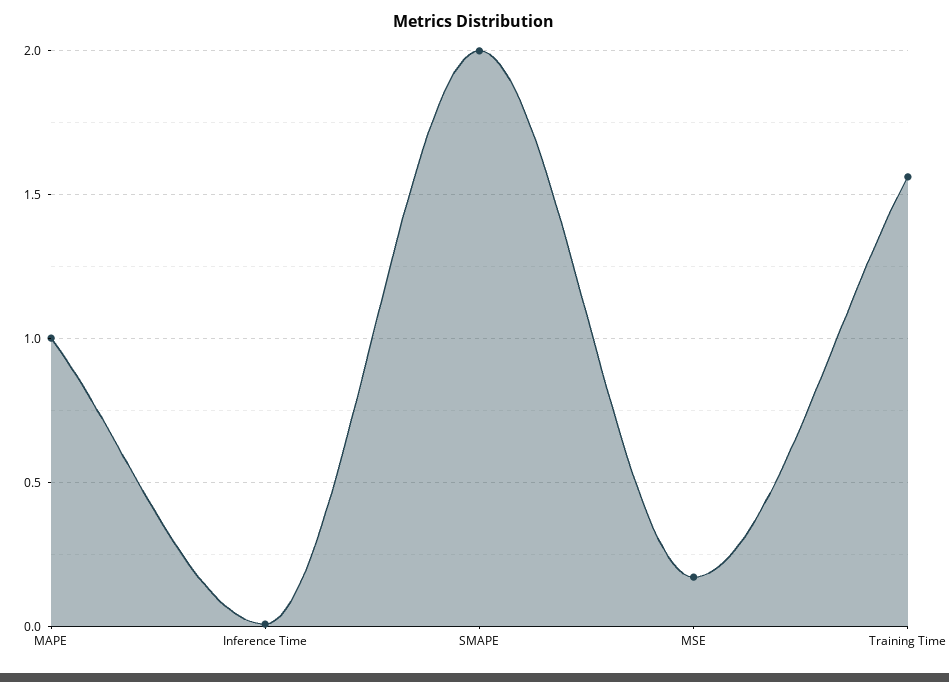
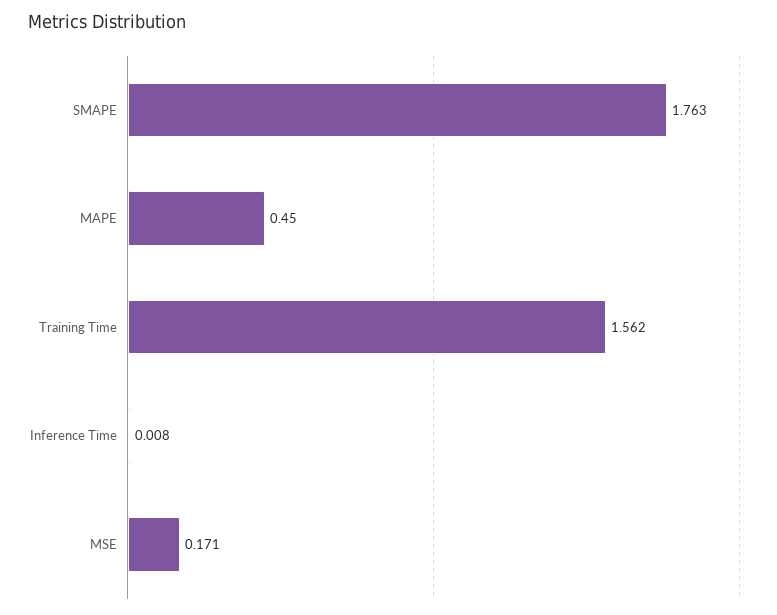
MAPE: 1 -> 0.45
SMAPE: 2 -> 1.763

